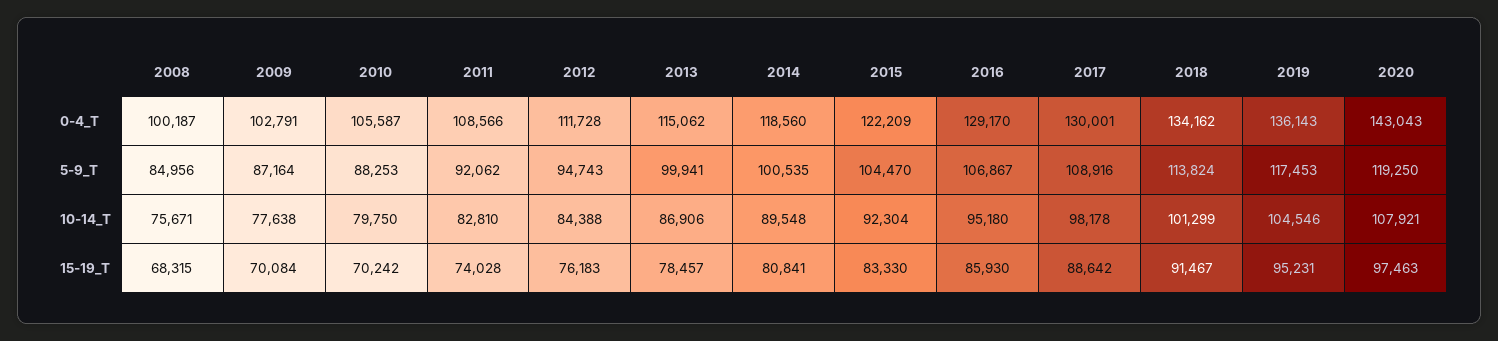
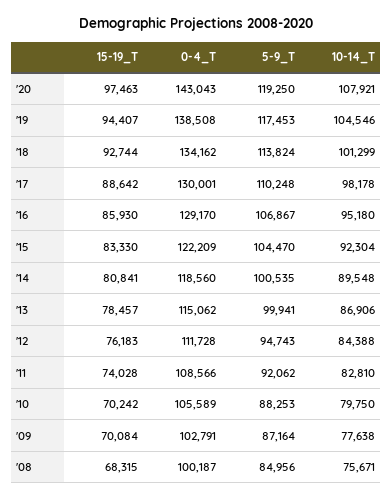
2010, 0-4_T: 105587 -> 105589
2019, 0-4_T: 136143 -> 138508
2017, 5-9_T: 108916 -> 110248
2018, 15-19_T: 91467 -> 92744
2019, 15-19_T: 95231 -> 94407

